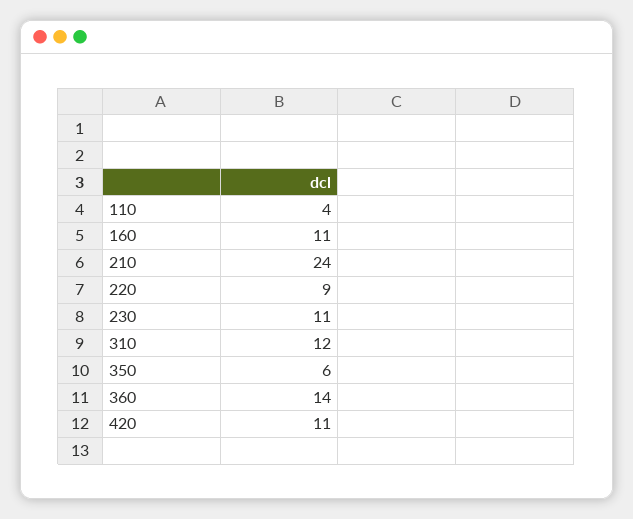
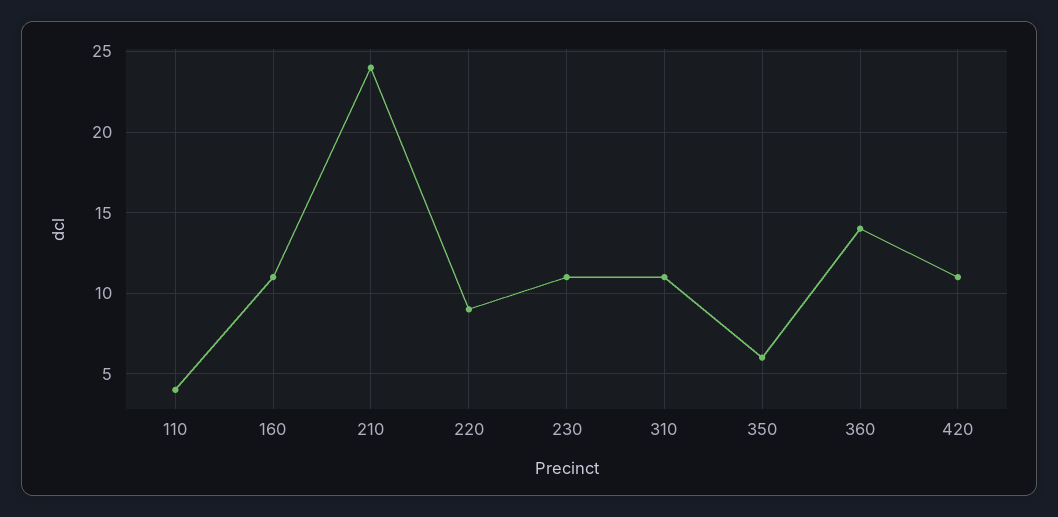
310: 12 -> 11

